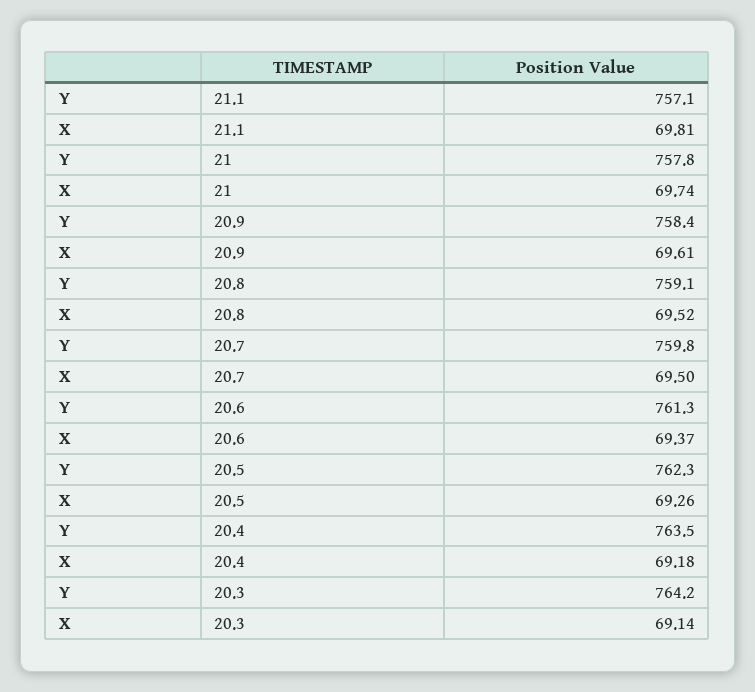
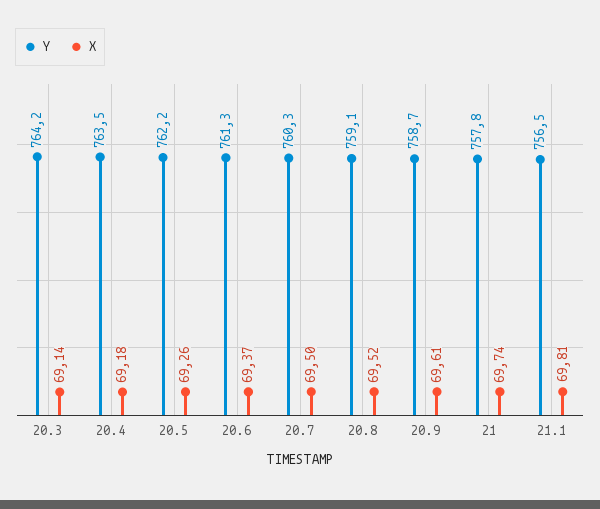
Y, 21.1: 757.1 -> 756.5
Y, 20.9: 758.4 -> 758.7
Y, 20.7: 759.8 -> 760.3
Y, 20.5: 762.3 -> 762.2

